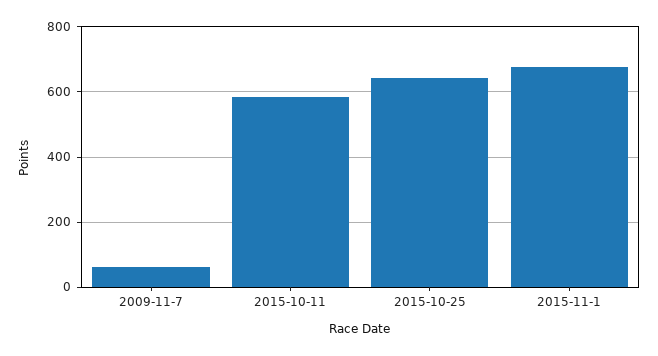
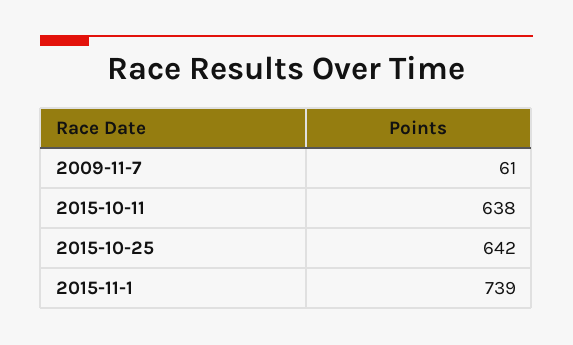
2015-10-11: 580 -> 638
2015-11-1: 680 -> 739

